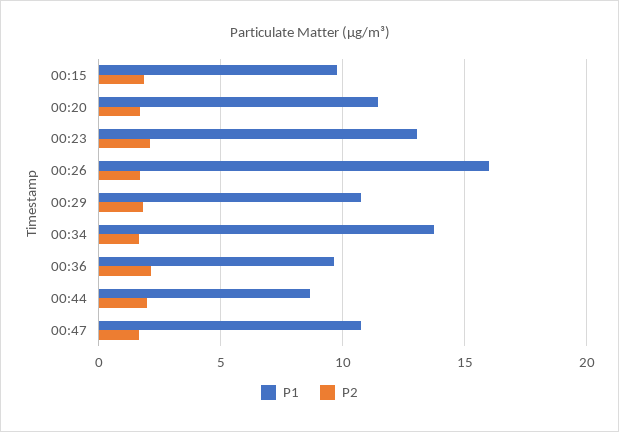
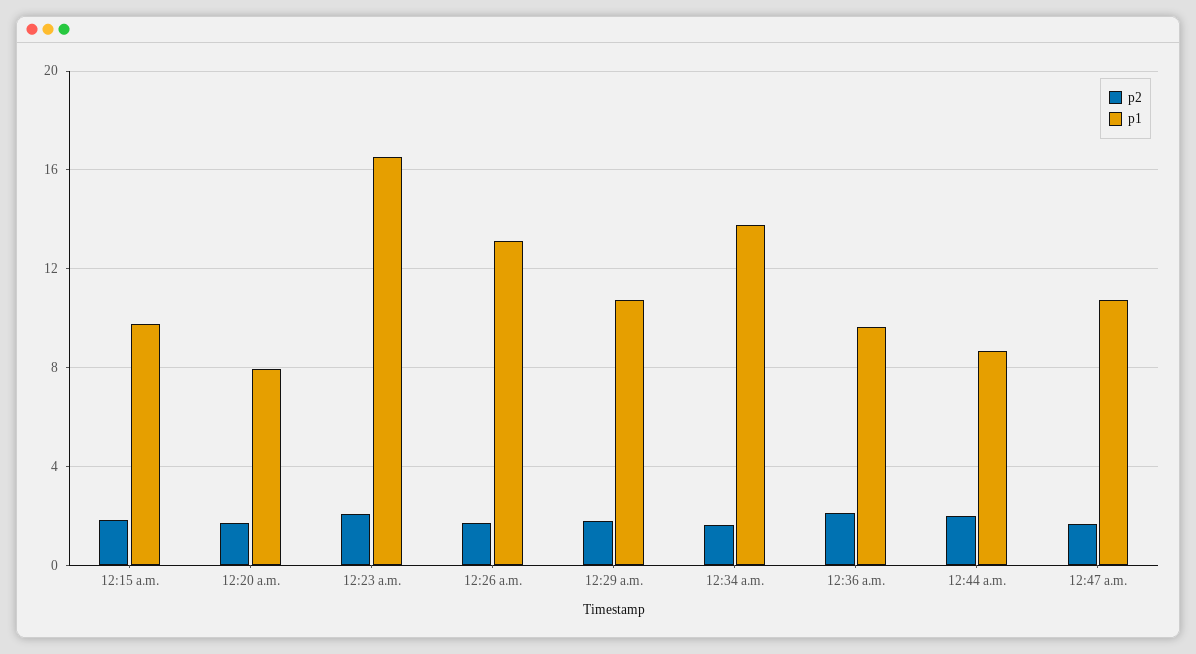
P1, 00:20: 11.5 -> 8
P1, 00:23: 13 -> 16.5
P1, 00:26: 16 -> 13

